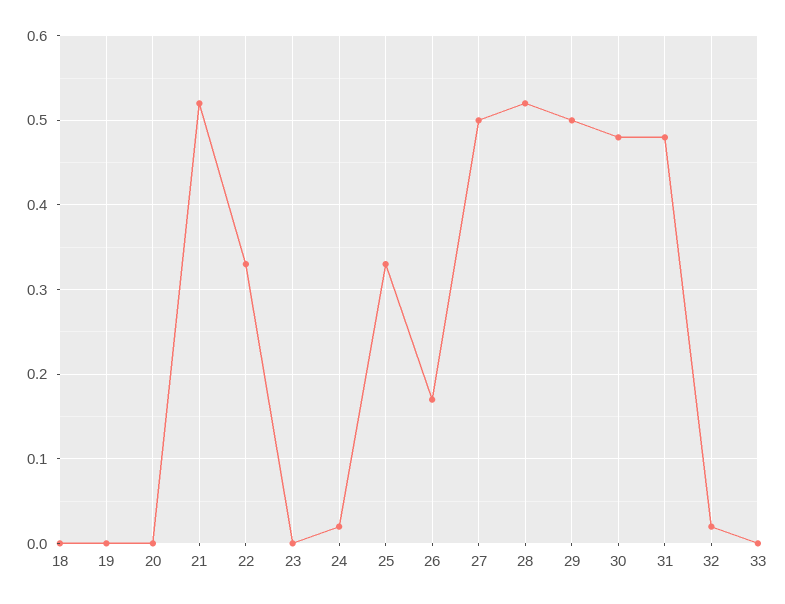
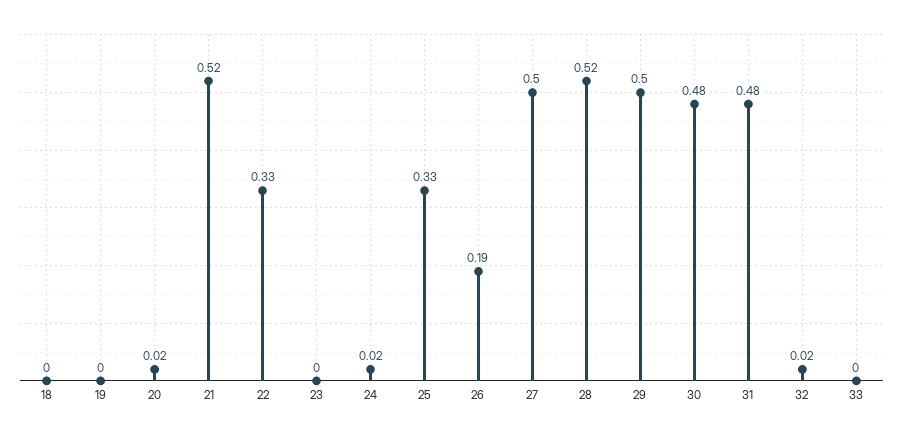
20: 0 -> 0.02
26: 0.17 -> 0.19

